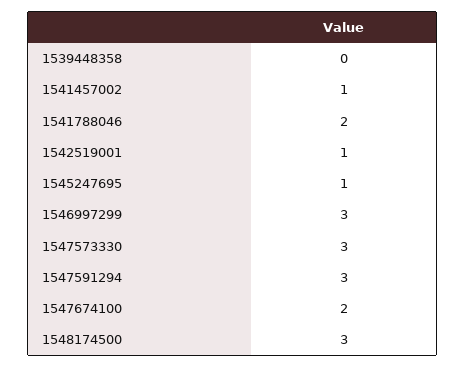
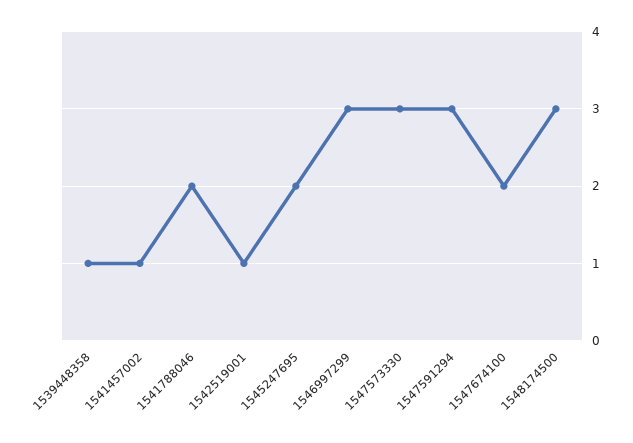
1539448358: 0 -> 1
1545247695: 1 -> 2

